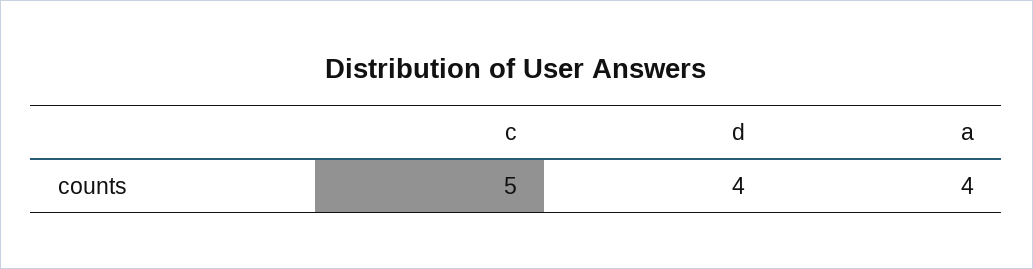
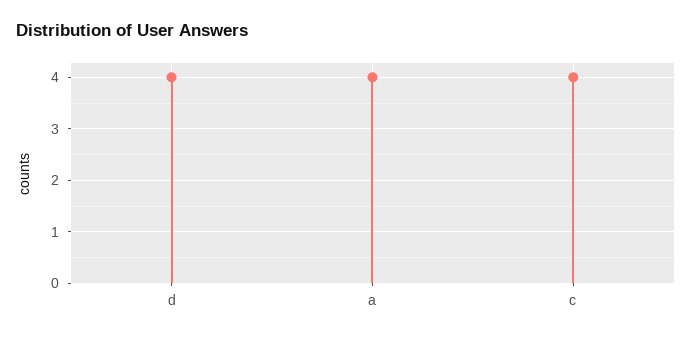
c: 5 -> 4

